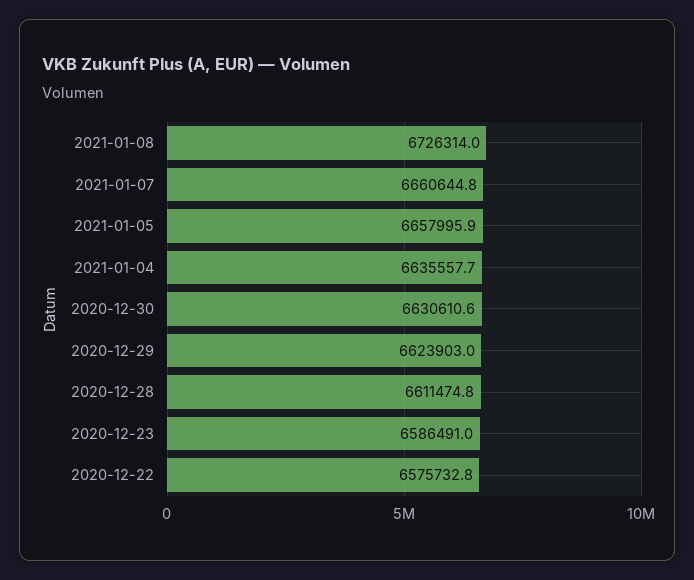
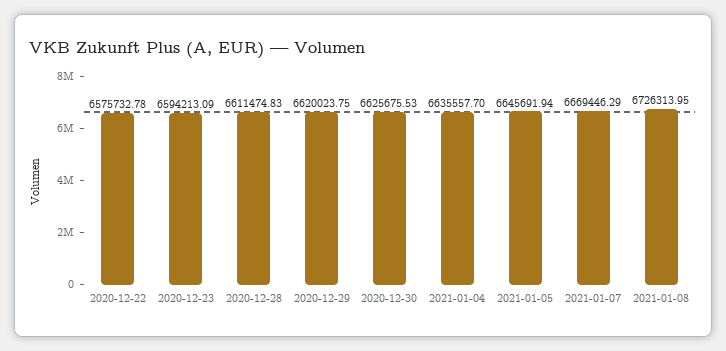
2021-01-07: 6660644.8 -> 6669446.29
2021-01-05: 6657995.9 -> 6645691.94
2020-12-30: 6630610.6 -> 6625675.53
2020-12-29: 6623903 -> 6620023.75
2020-12-23: 6586491 -> 6594213.09

